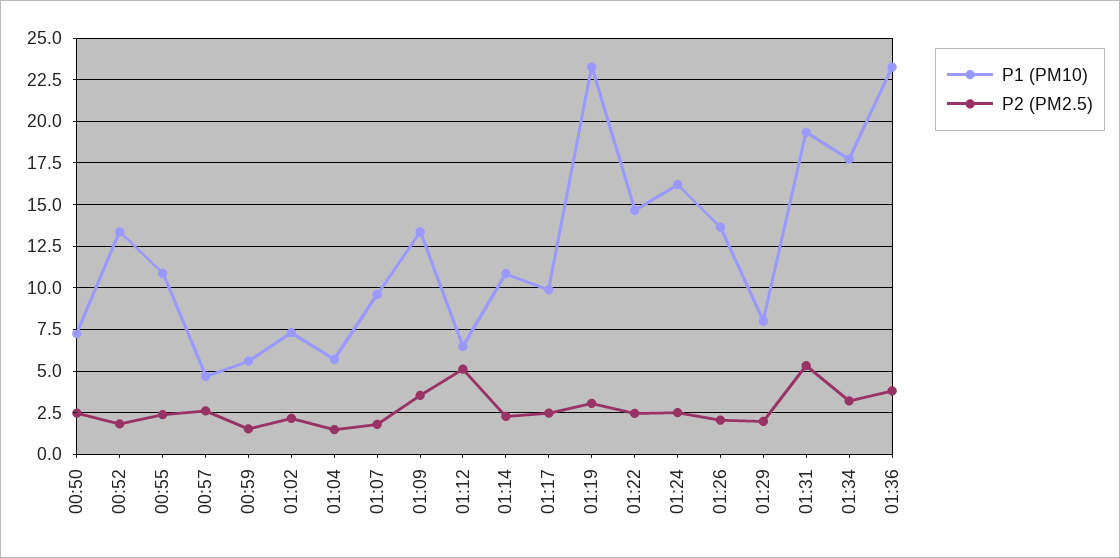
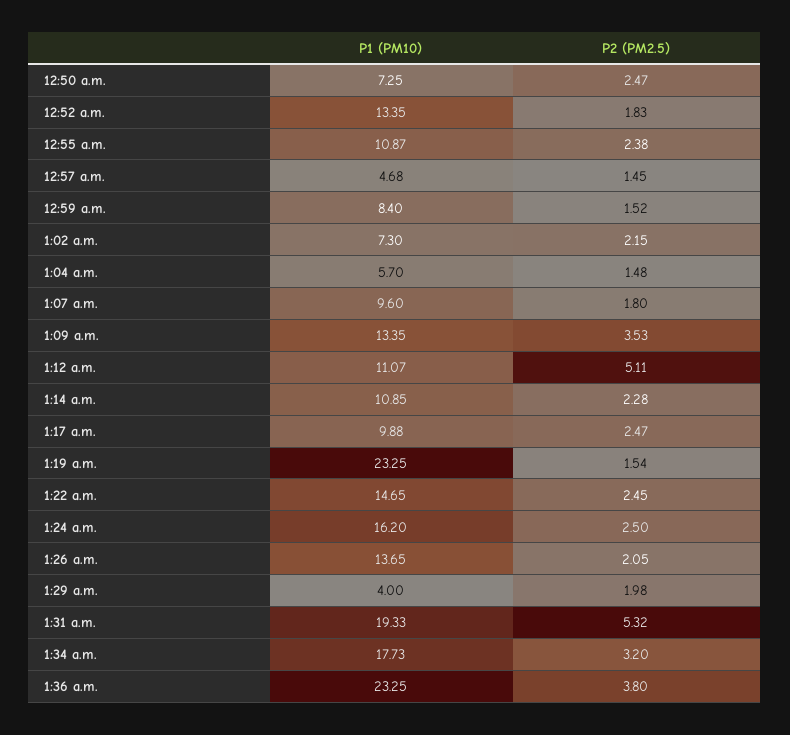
P2 (PM2.5), 00:57: 2.5 -> 1.45
P1 (PM10), 00:59: 5.5 -> 8.4
P1 (PM10), 01:12: 6.5 -> 11.07
P2 (PM2.5), 01:19: 3 -> 1.54
P1 (PM10), 01:29: 8 -> 4

